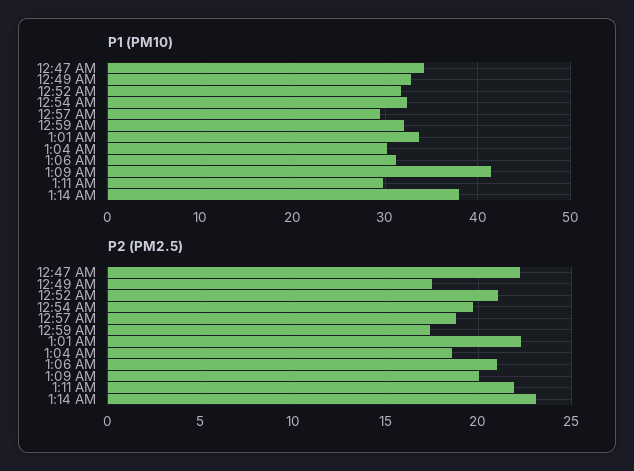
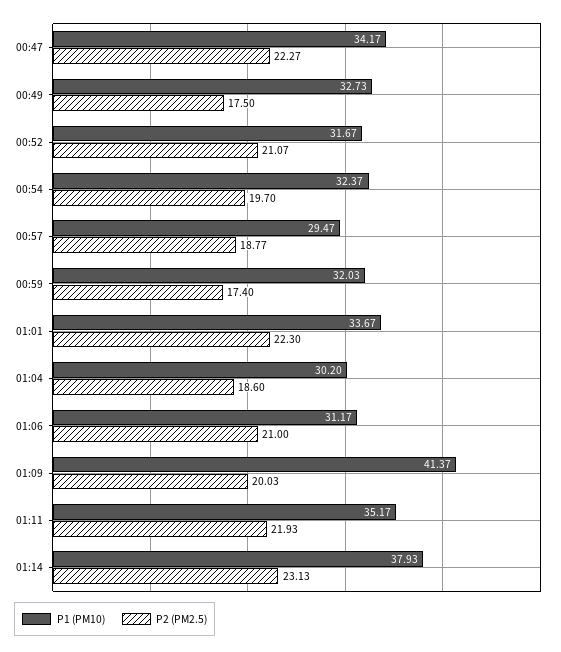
P1 (PM10), 1:11 AM: 30 -> 35.17

